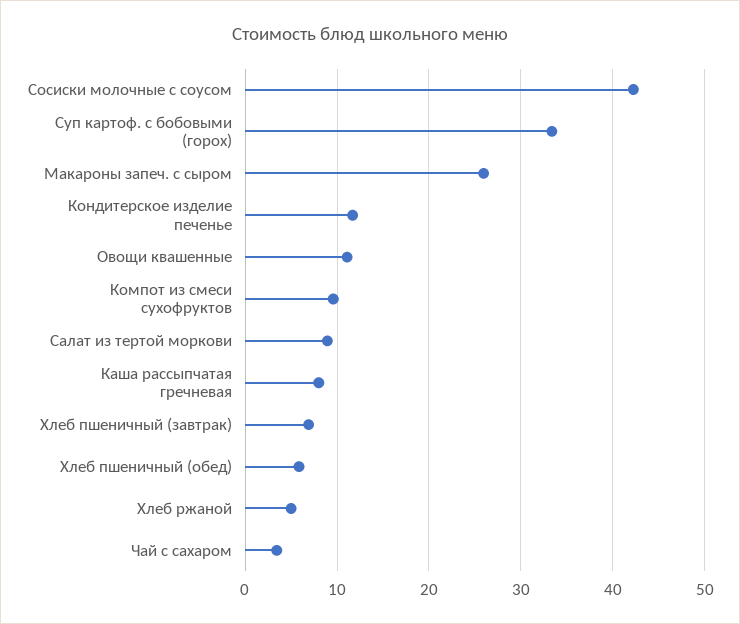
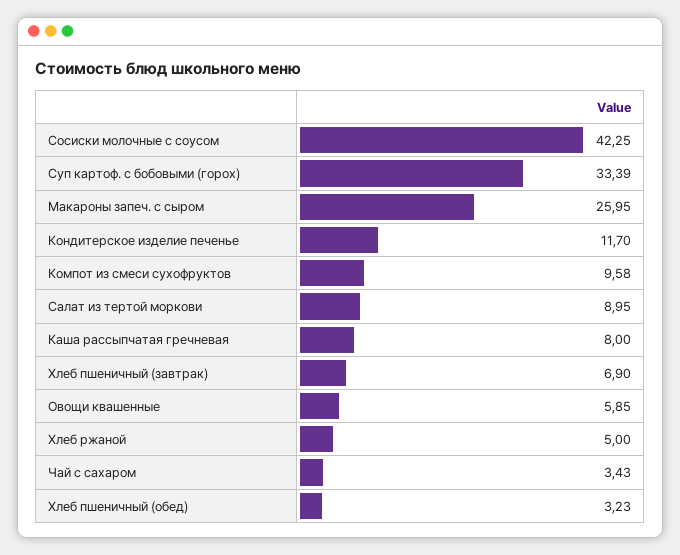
Овощи квашенные: 11 -> 5.85
Хлеб пшеничный (обед): 6 -> 3.23

